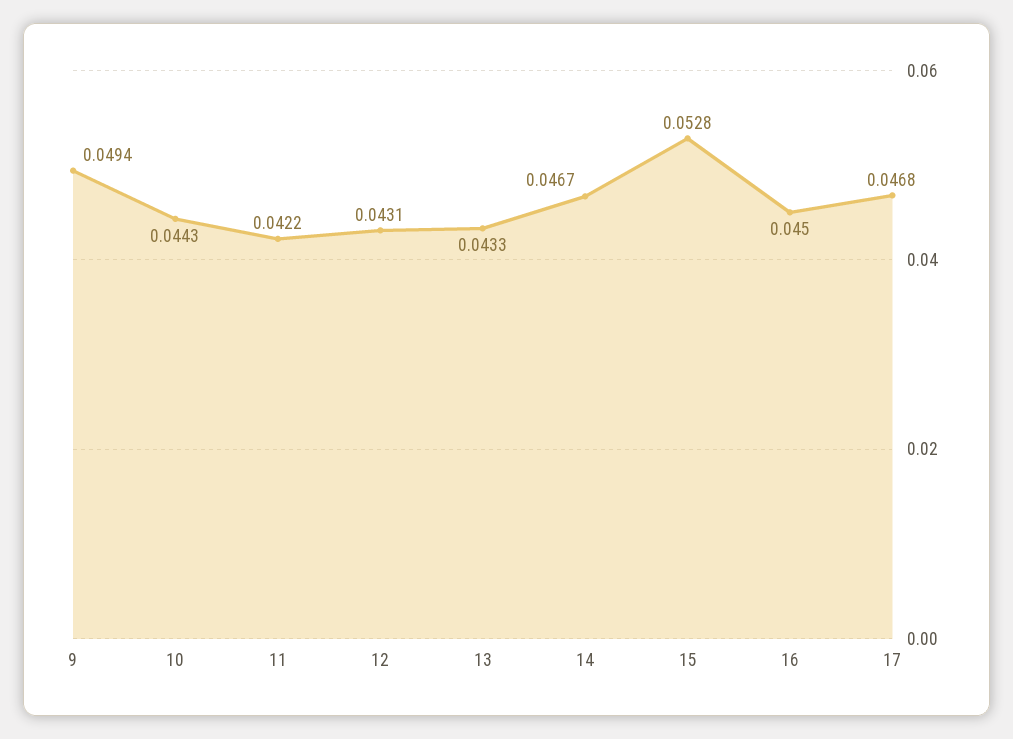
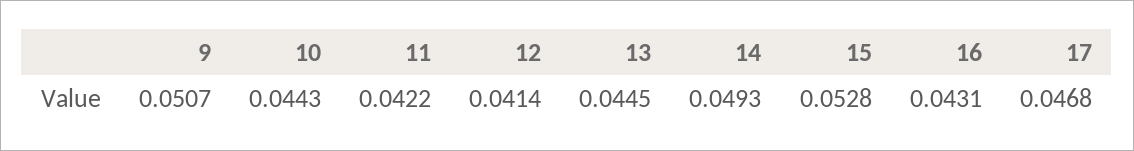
9: 0.0494 -> 0.0507
12: 0.0431 -> 0.0414
13: 0.0433 -> 0.0445
14: 0.0467 -> 0.0493
16: 0.045 -> 0.0431

